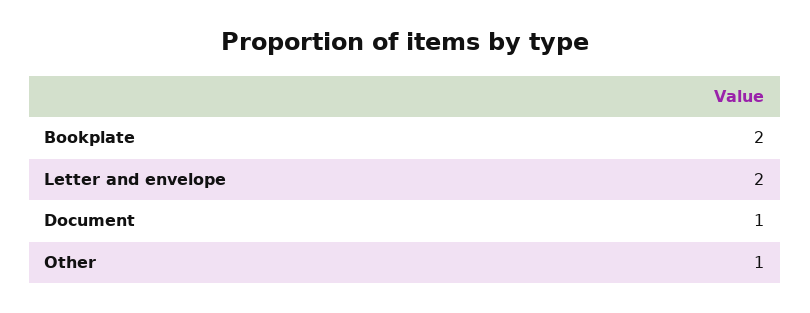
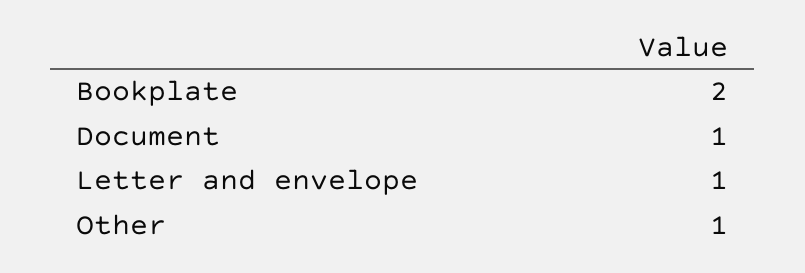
Letter and envelope: 2 -> 1

